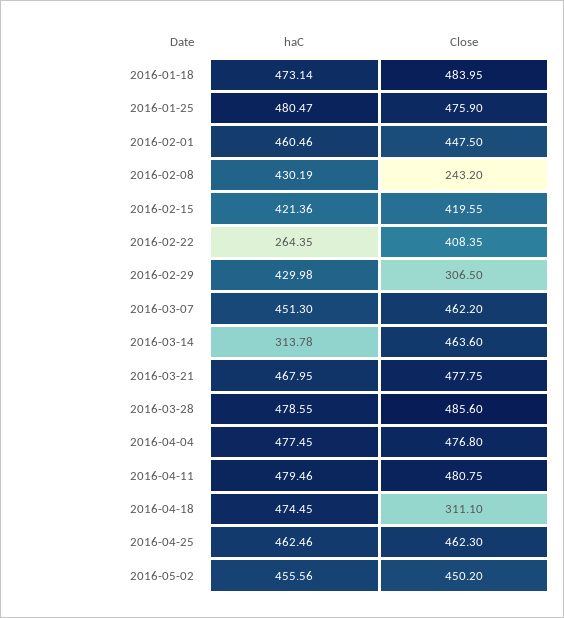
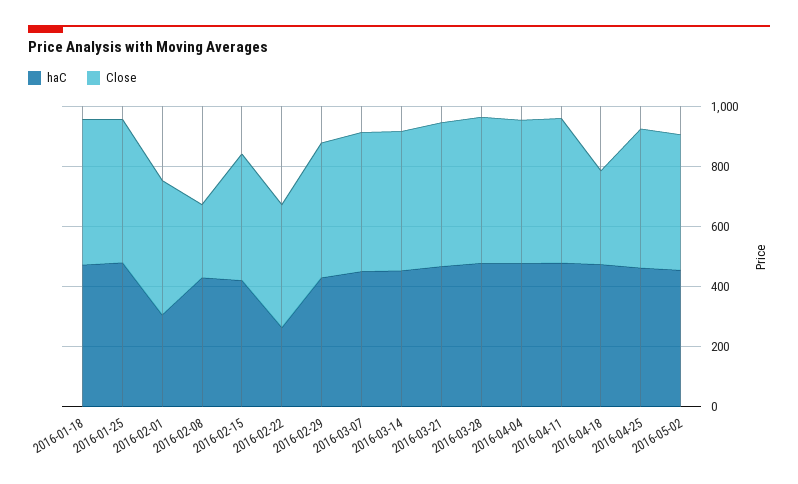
haC, 2016-02-01: 460.46 -> 300
Close, 2016-02-29: 306.5 -> 450
haC, 2016-03-14: 313.78 -> 450

